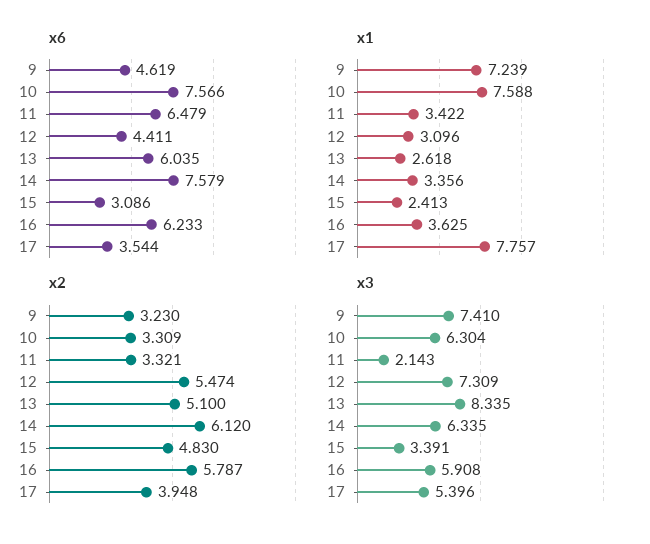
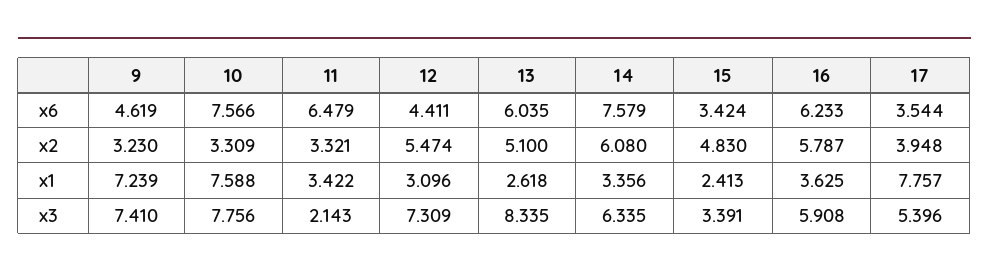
x6, 15: 3.086 -> 3.424
x2, 14: 6.12 -> 6.08
x3, 10: 6.304 -> 7.756

